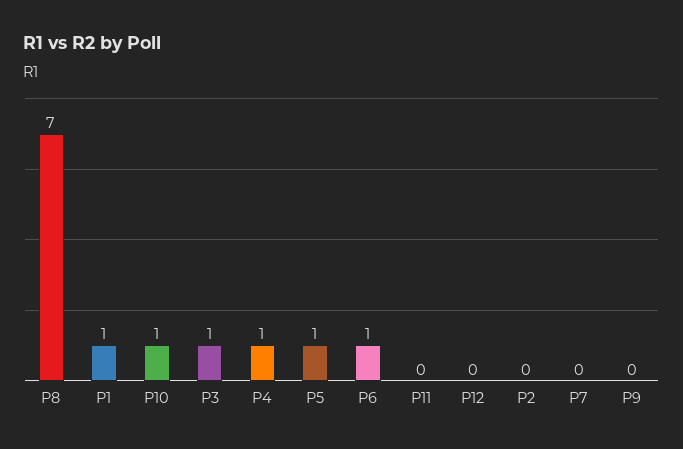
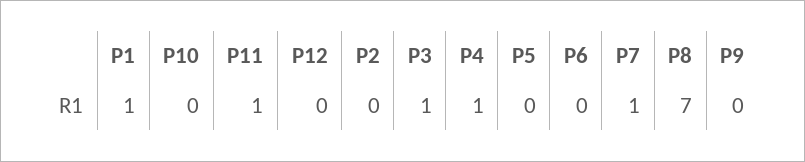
P10: 1 -> 0
P5: 1 -> 0
P6: 1 -> 0
P11: 0 -> 1
P7: 0 -> 1

